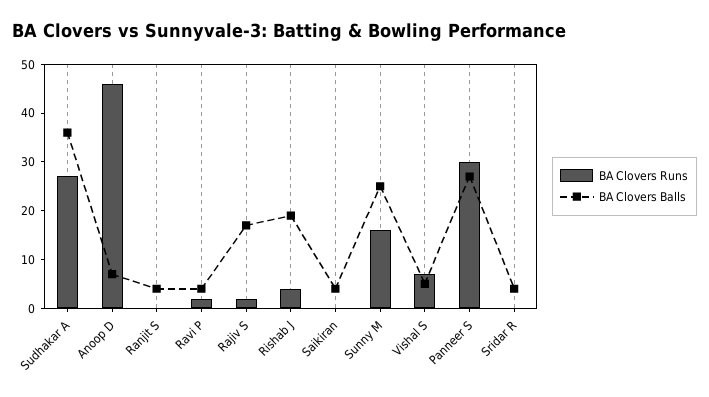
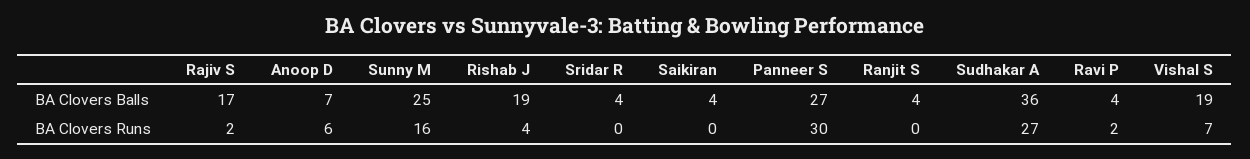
BA Clovers Runs, Anoop D: 45 -> 6
BA Clovers Balls, Vishal S: 5 -> 19

